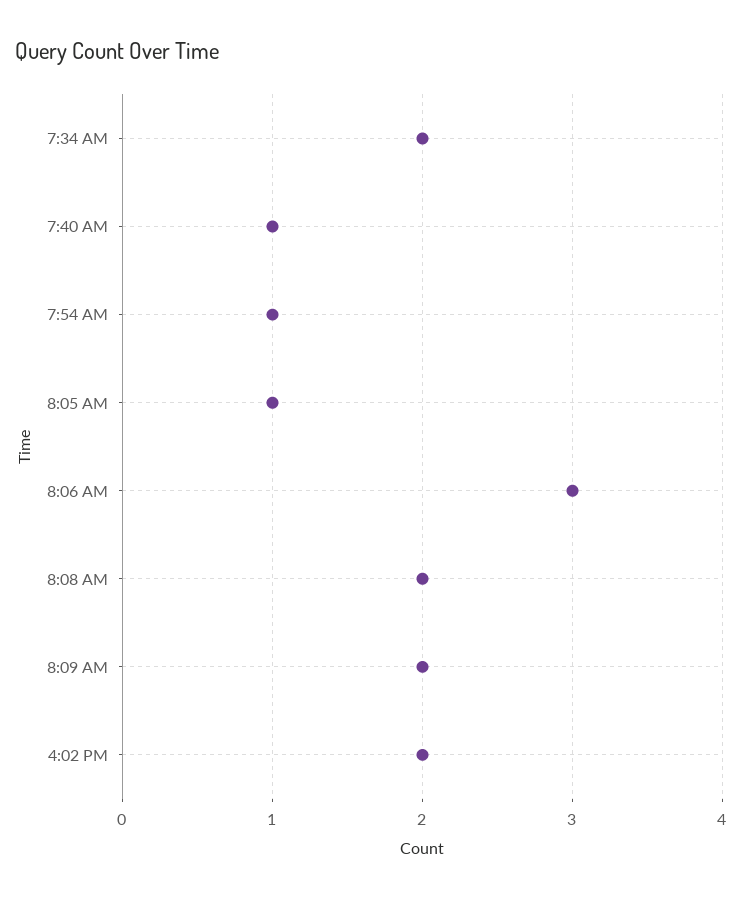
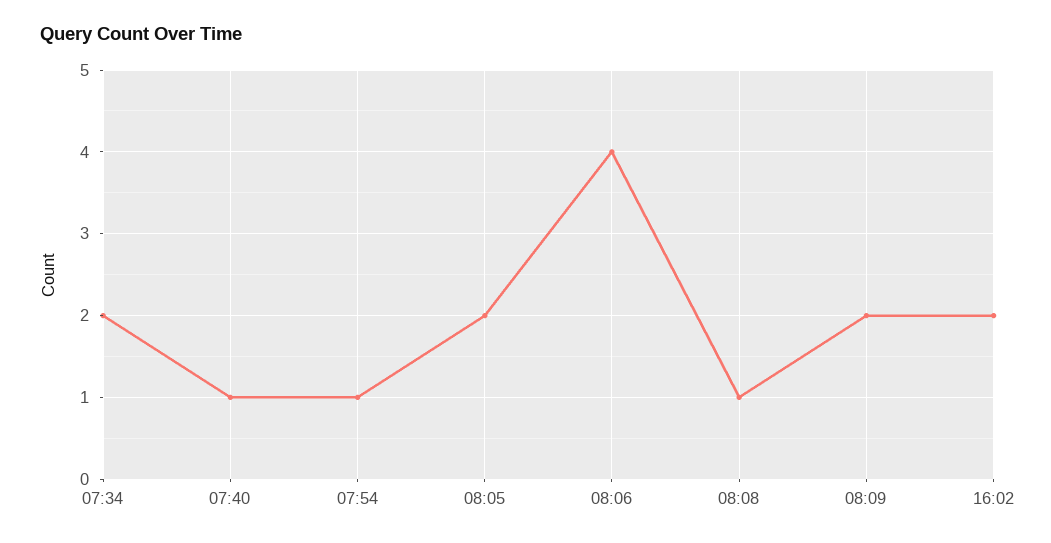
8:05 AM: 1 -> 2
8:06 AM: 3 -> 4
8:08 AM: 2 -> 1

